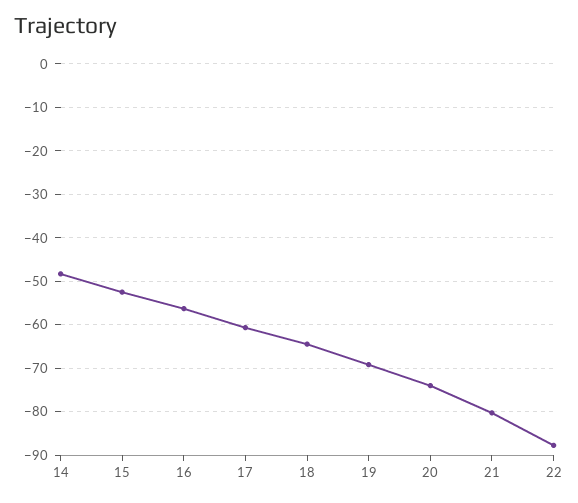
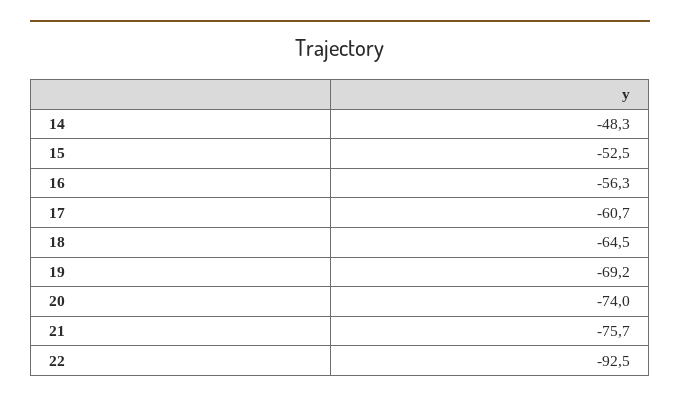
21: -80 -> -75.7
22: -88 -> -92.5

